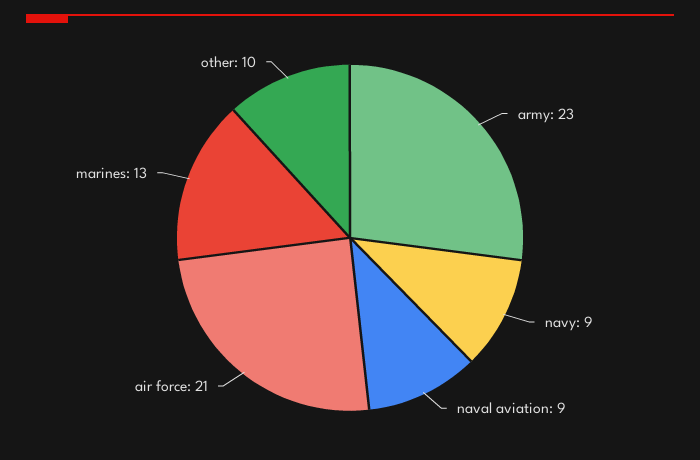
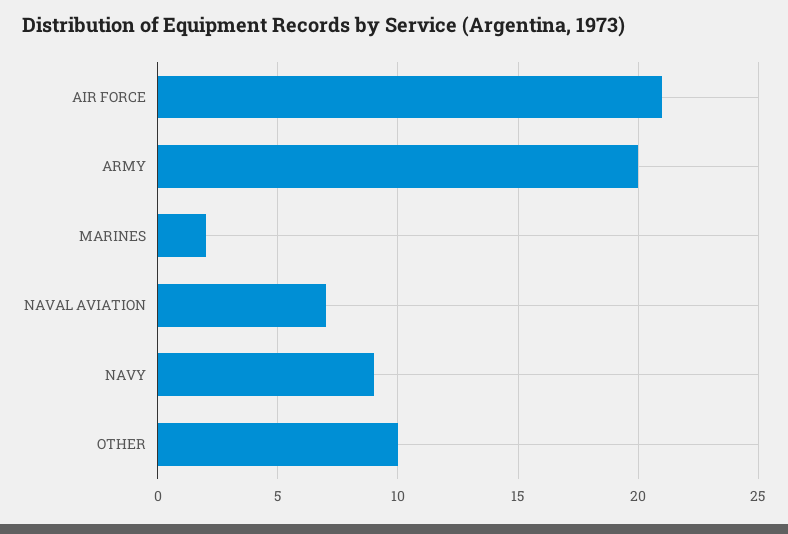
army: 23 -> 20
naval aviation: 9 -> 7
marines: 13 -> 2

